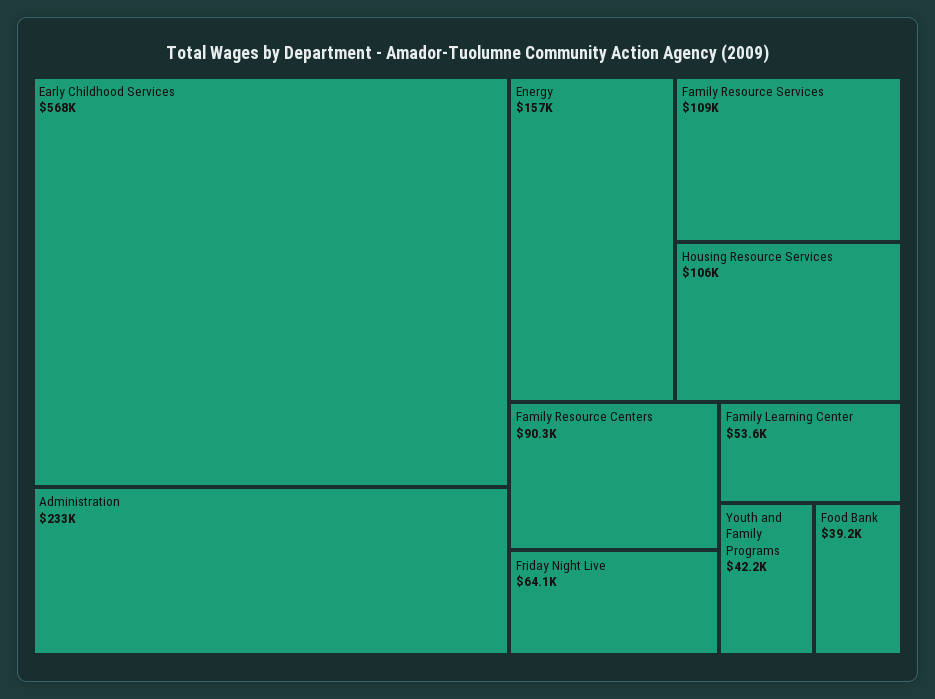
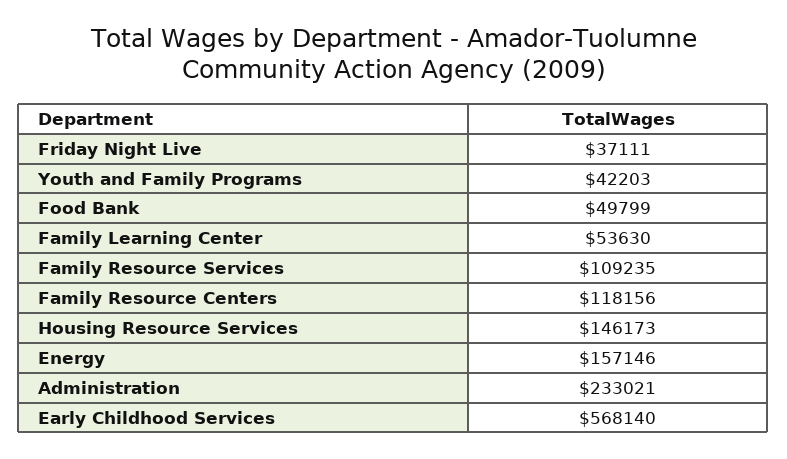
Housing Resource Services: 106000 -> 146173
Family Resource Centers: 90300 -> 118156
Friday Night Live: 64100 -> 37111
Food Bank: 39200 -> 49799

